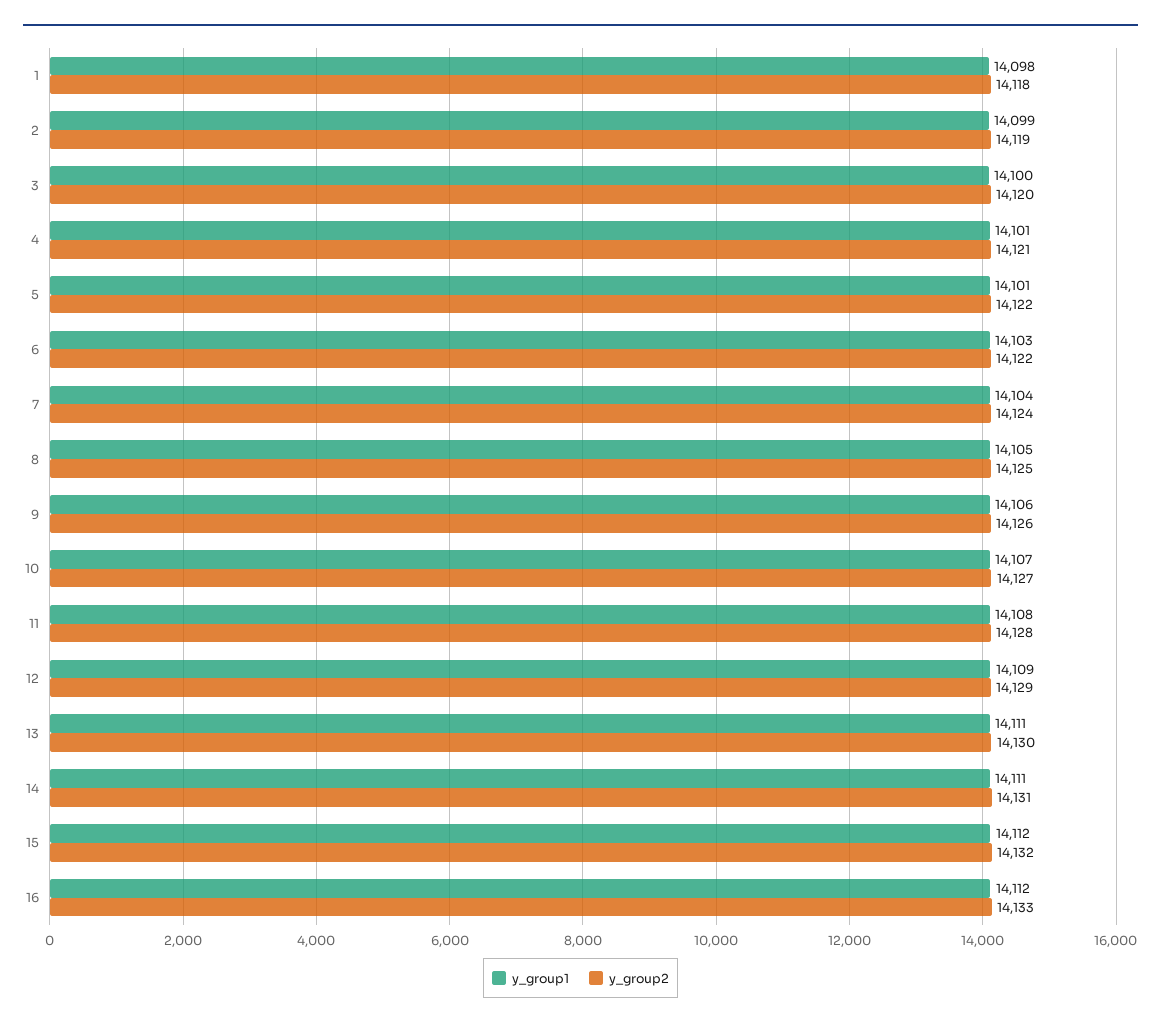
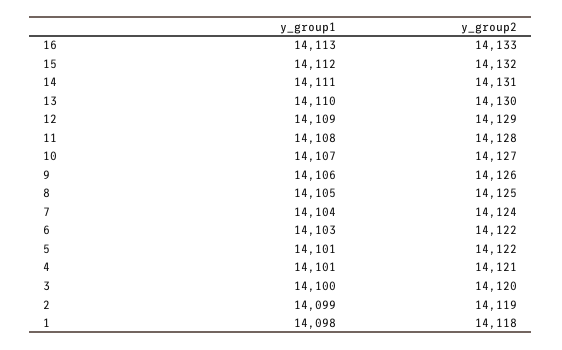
y_group1, 13: 14111 -> 14110
y_group1, 16: 14112 -> 14113

